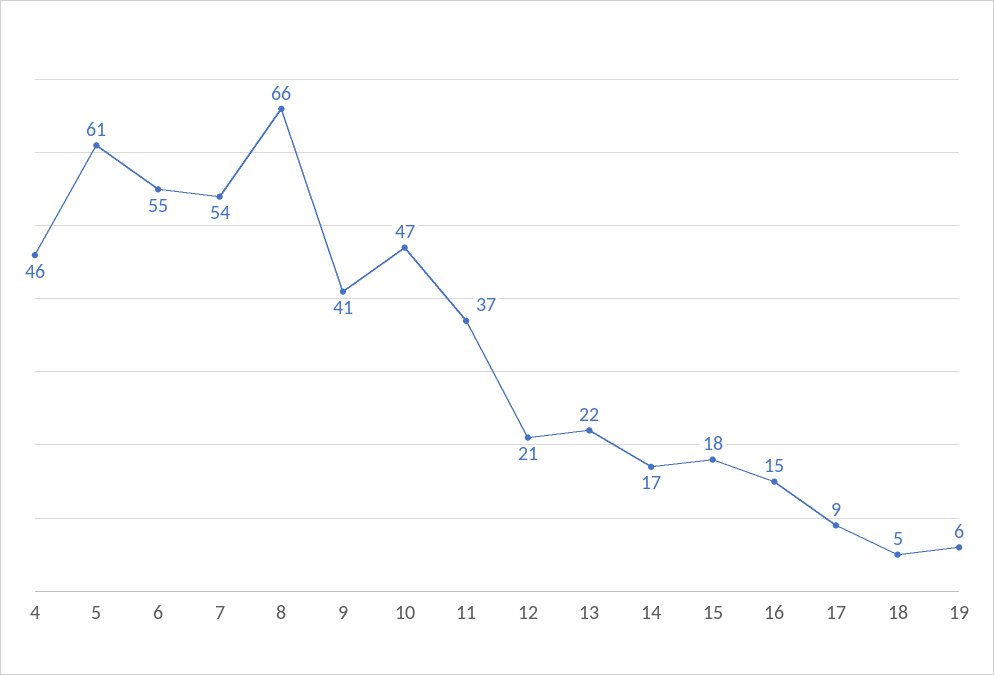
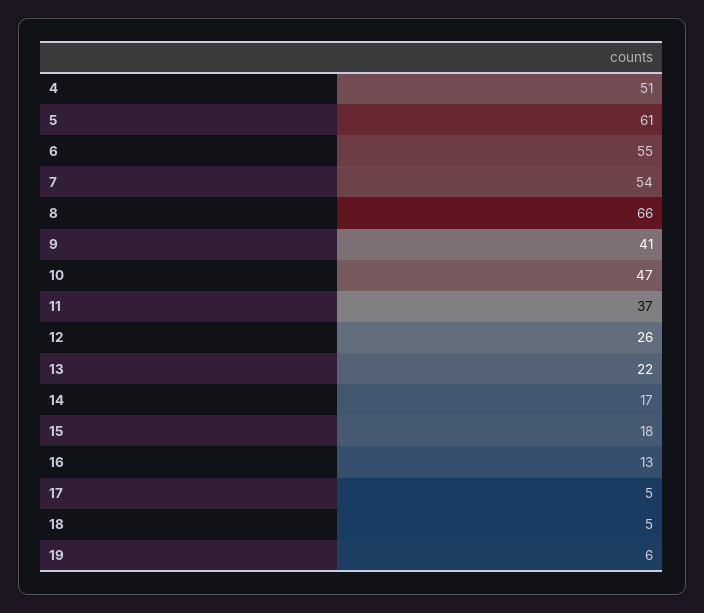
4: 46 -> 51
12: 21 -> 26
16: 15 -> 13
17: 9 -> 5

